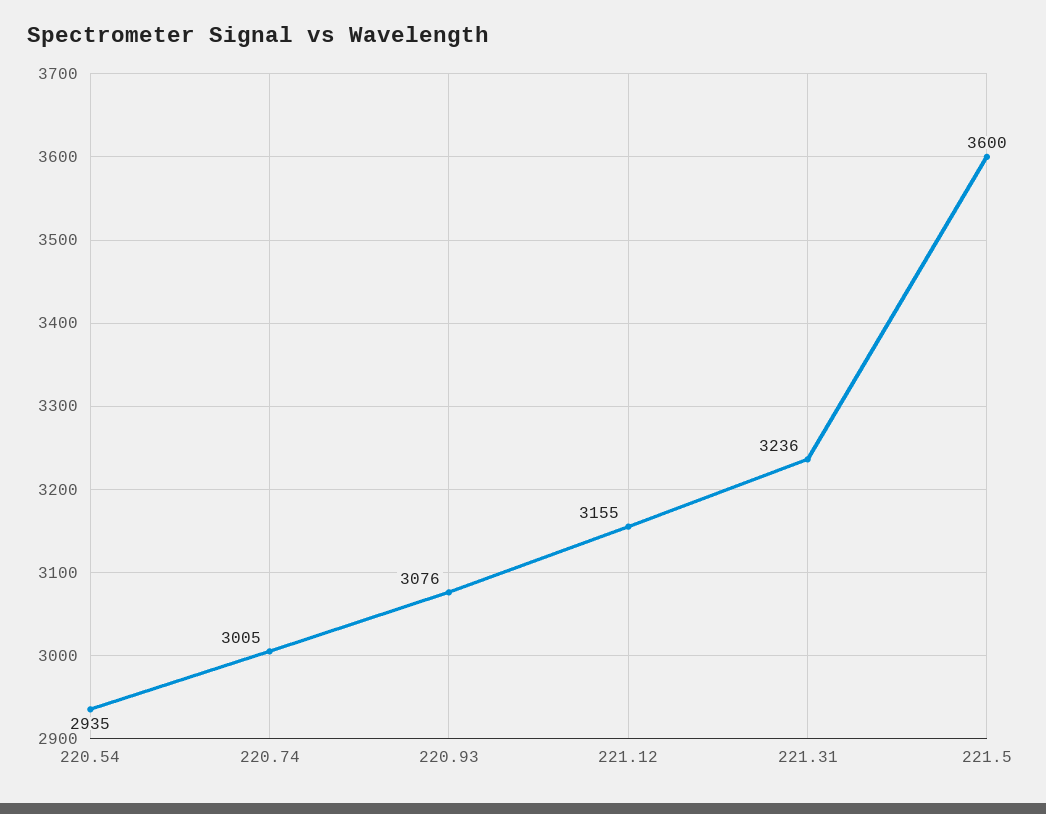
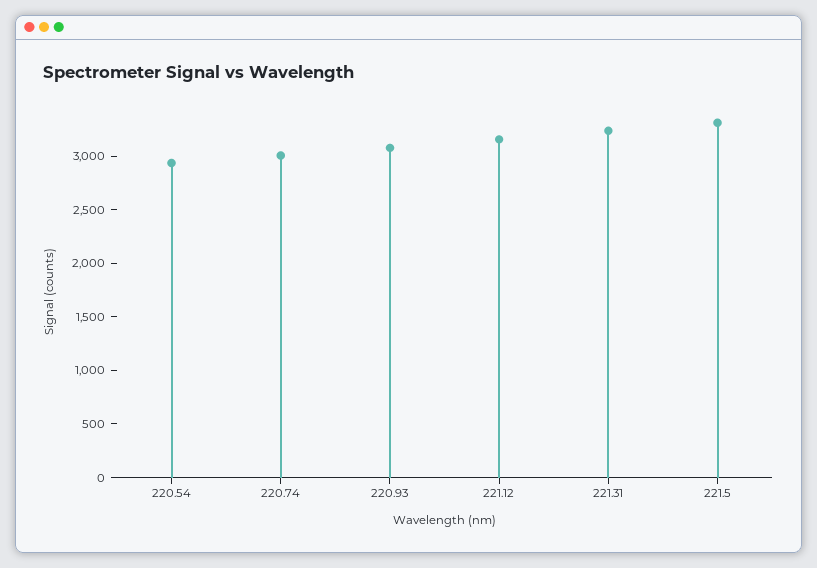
221.5: 3600 -> 3300

